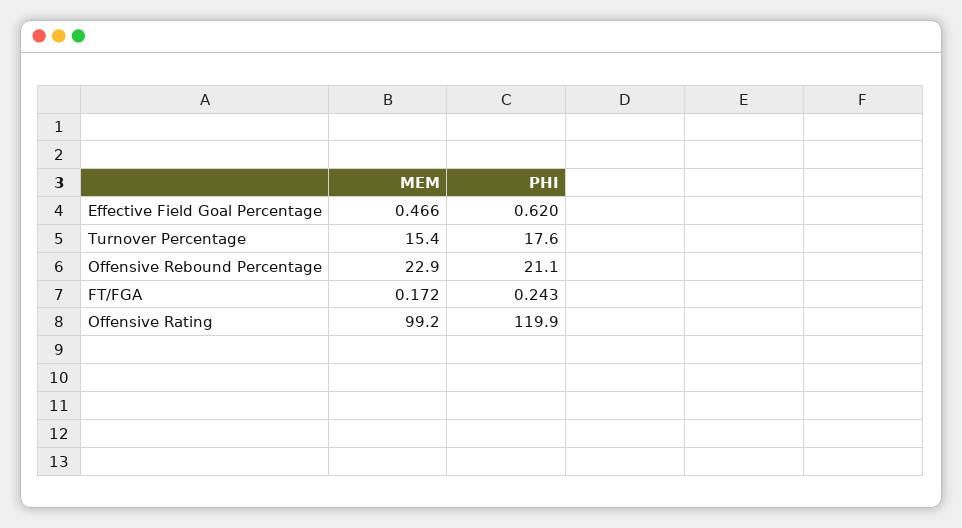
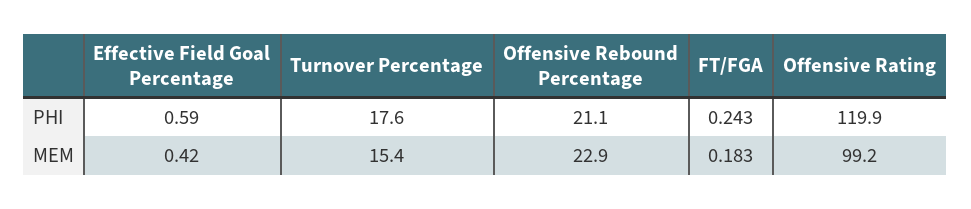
MEM, Effective Field Goal Percentage: 0.466 -> 0.42
PHI, Effective Field Goal Percentage: 0.62 -> 0.59
MEM, FT/FGA: 0.172 -> 0.183

